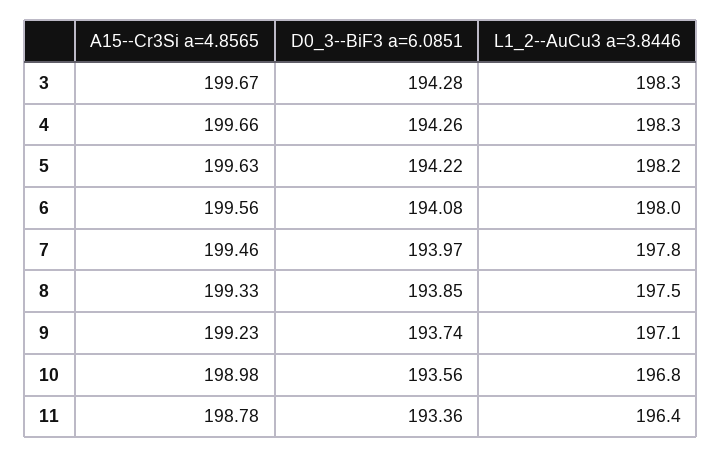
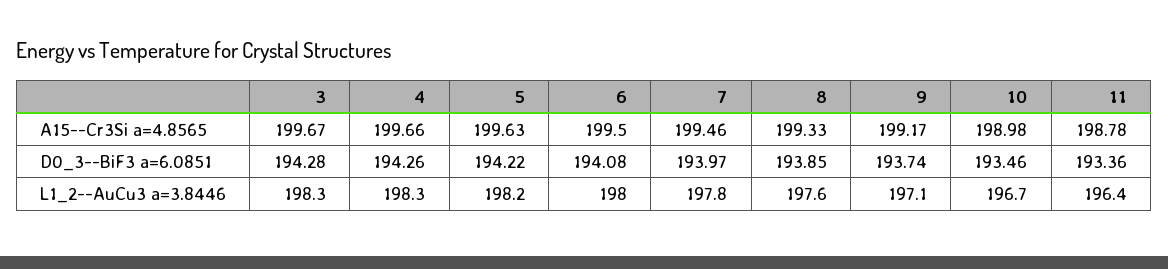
A15--Cr3Si a=4.8565, 6: 199.56 -> 199.5
L1_2--AuCu3 a=3.8446, 8: 197.5 -> 197.6
A15--Cr3Si a=4.8565, 9: 199.23 -> 199.17
D0_3--BiF3 a=6.0851, 10: 193.56 -> 193.46
L1_2--AuCu3 a=3.8446, 10: 196.8 -> 196.7

